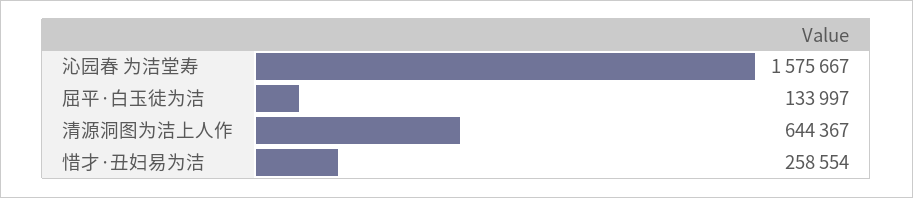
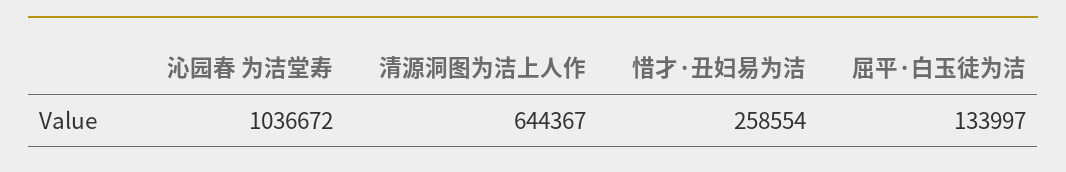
沁园春 为洁堂寿: 1575667 -> 1036672

